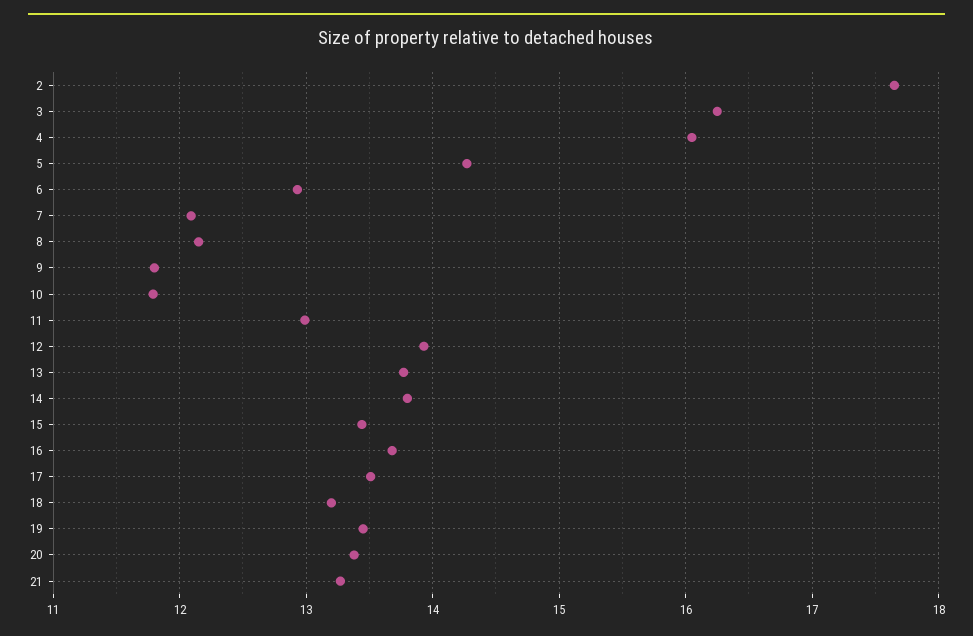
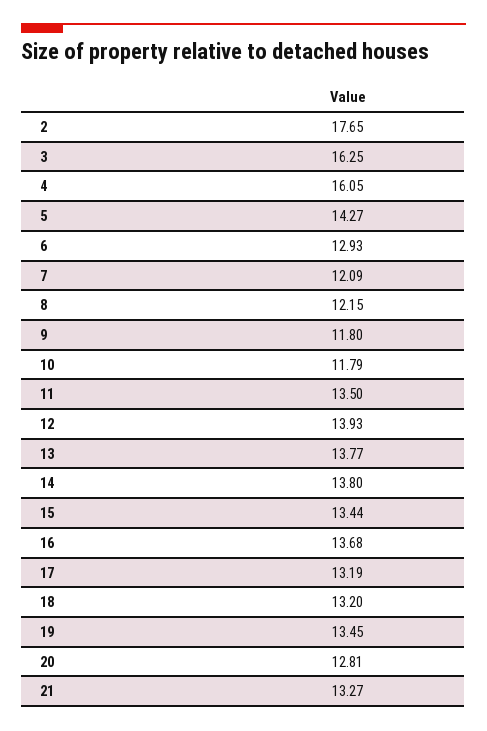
11: 13 -> 13.5
17: 13.5 -> 13.19
20: 13.4 -> 12.81

